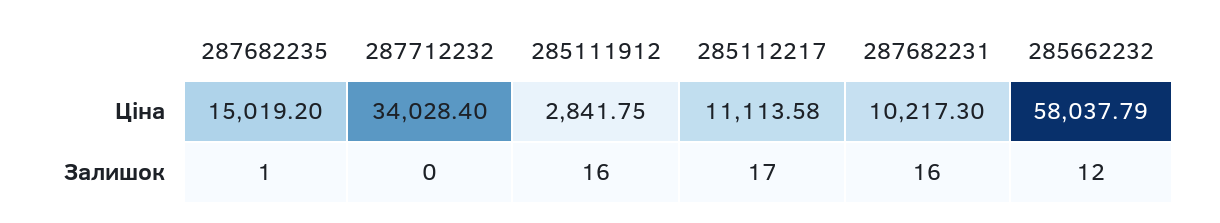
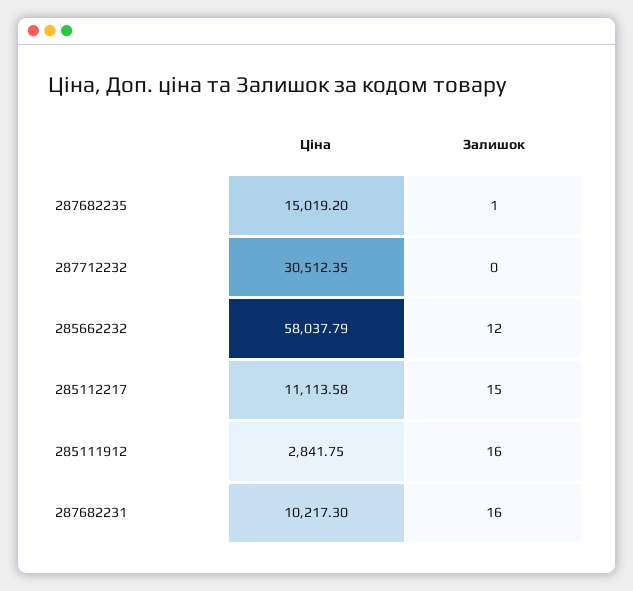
287712232, Ціна: 34028.4 -> 30512.35
285112217, Залишок: 17 -> 15

